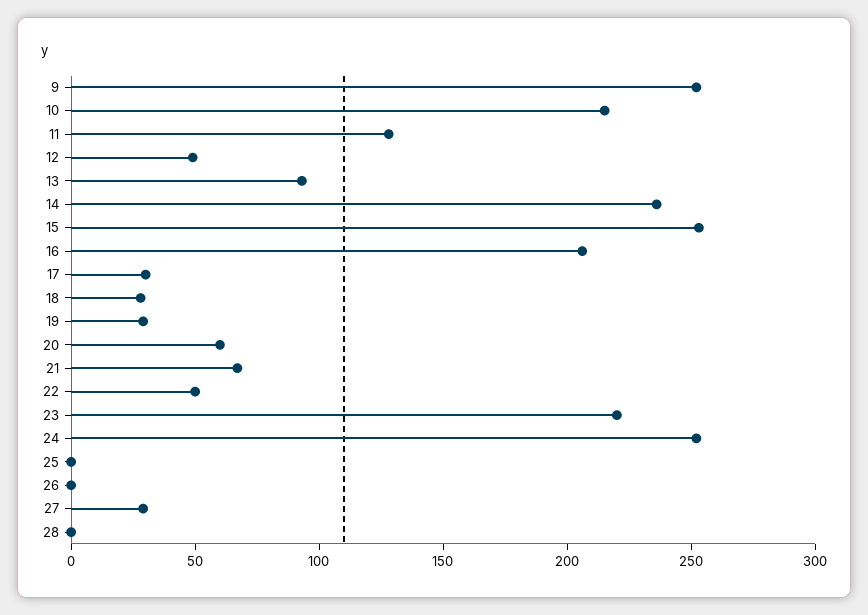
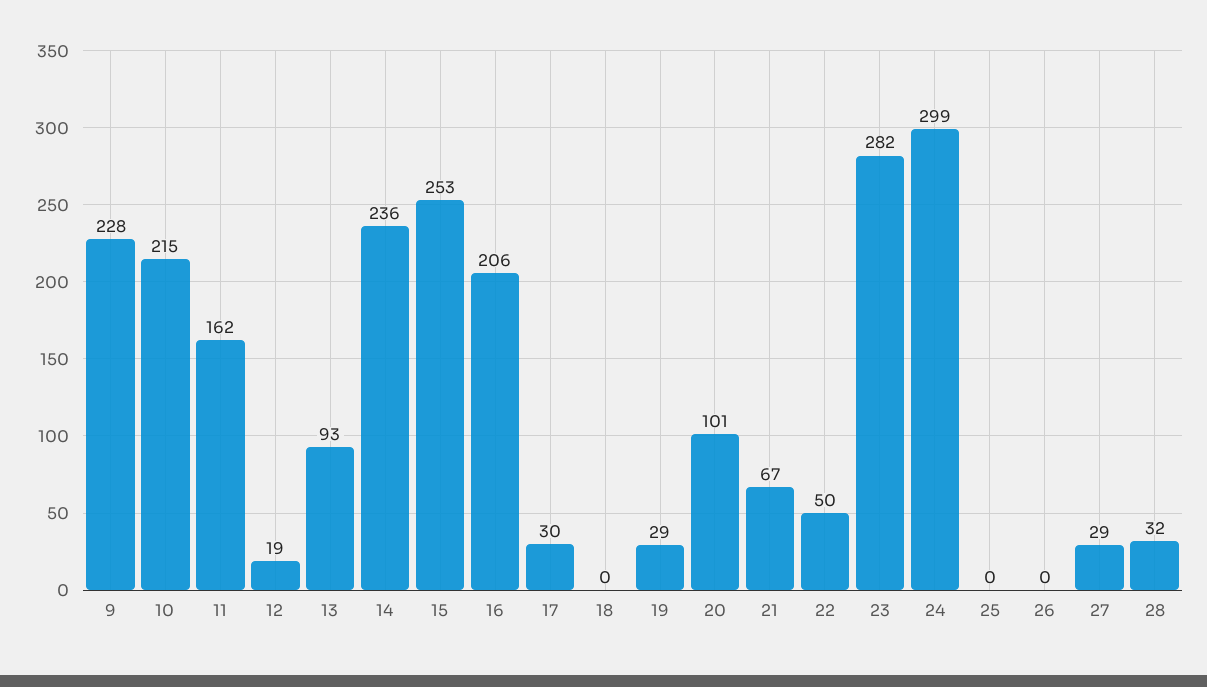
9: 250 -> 228
11: 130 -> 162
12: 50 -> 19
18: 30 -> 0
20: 60 -> 101
23: 220 -> 282
24: 250 -> 299
28: 0 -> 32

